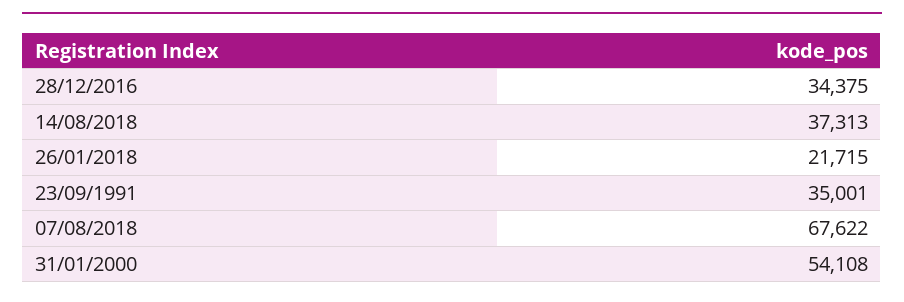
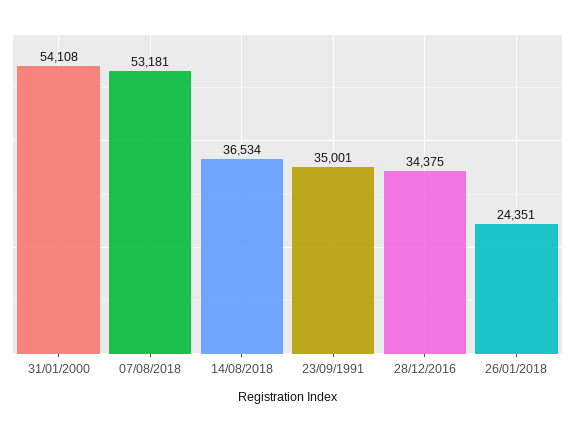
14/08/2018: 37313 -> 36534
26/01/2018: 21715 -> 24351
07/08/2018: 67622 -> 53181

